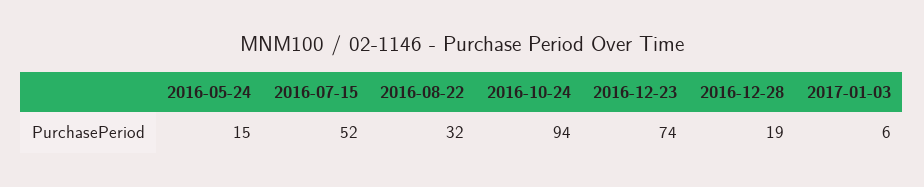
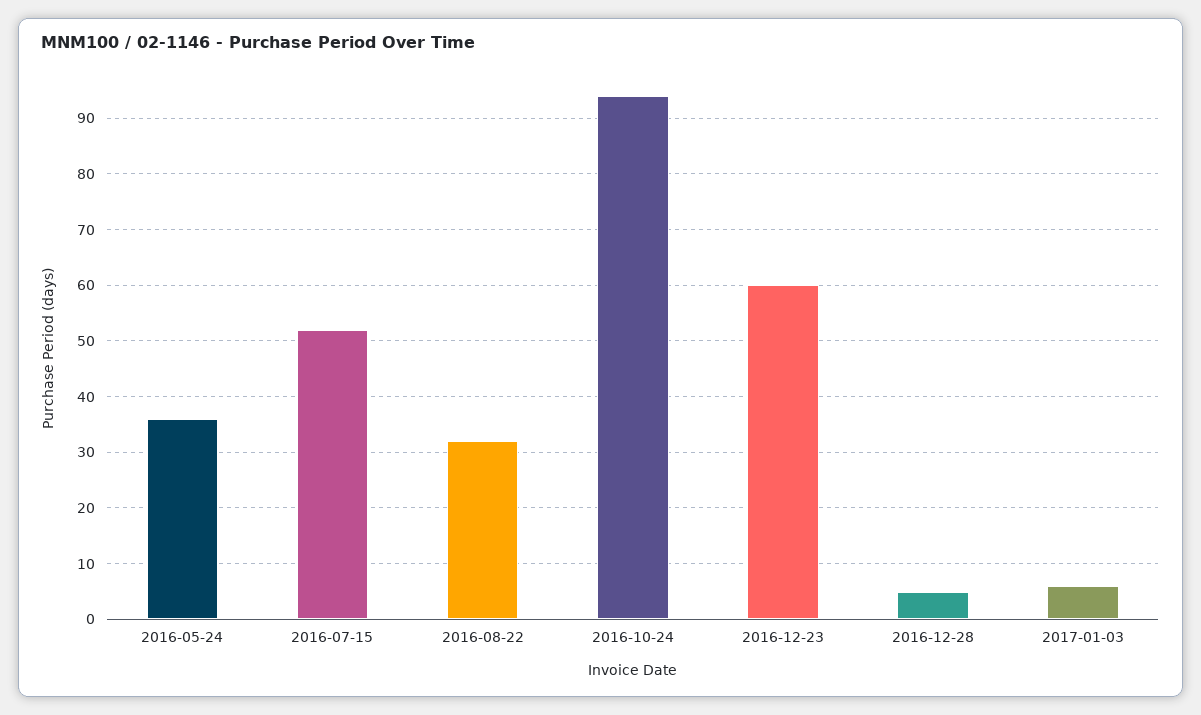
2016-05-24: 15 -> 35
2016-12-23: 74 -> 60
2016-12-28: 19 -> 5

